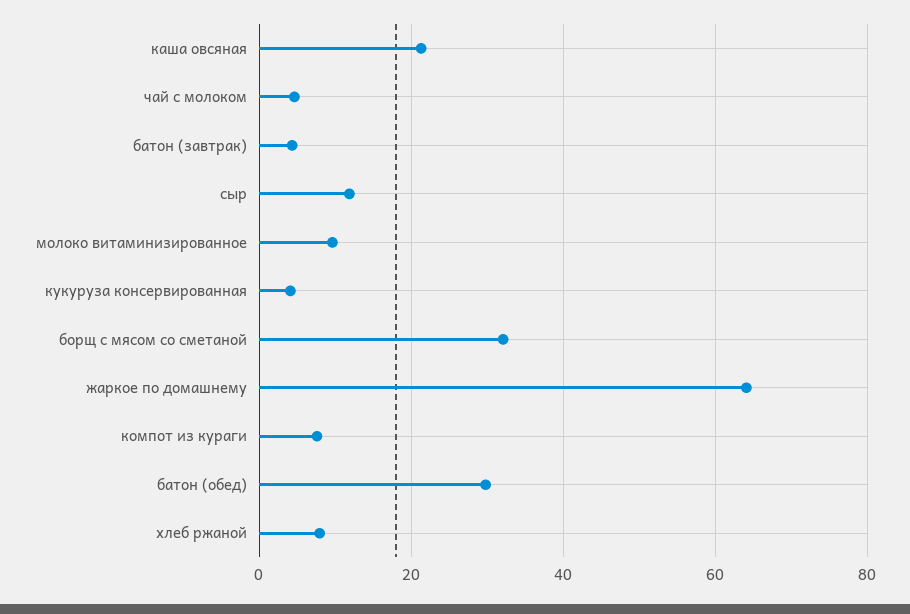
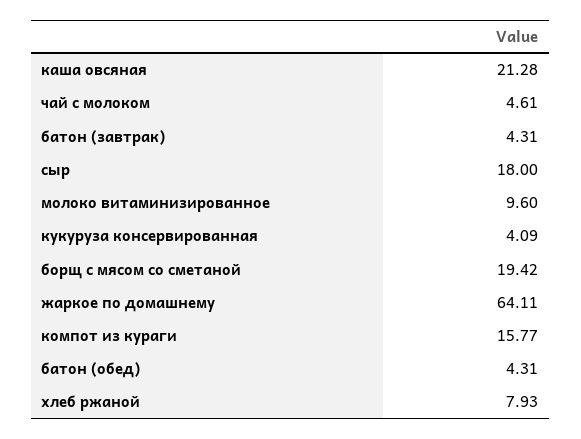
сыр: 12 -> 18
борщ с мясом со сметаной: 32 -> 19.42
компот из кураги: 8 -> 15.77
батон (обед): 30 -> 4.31

